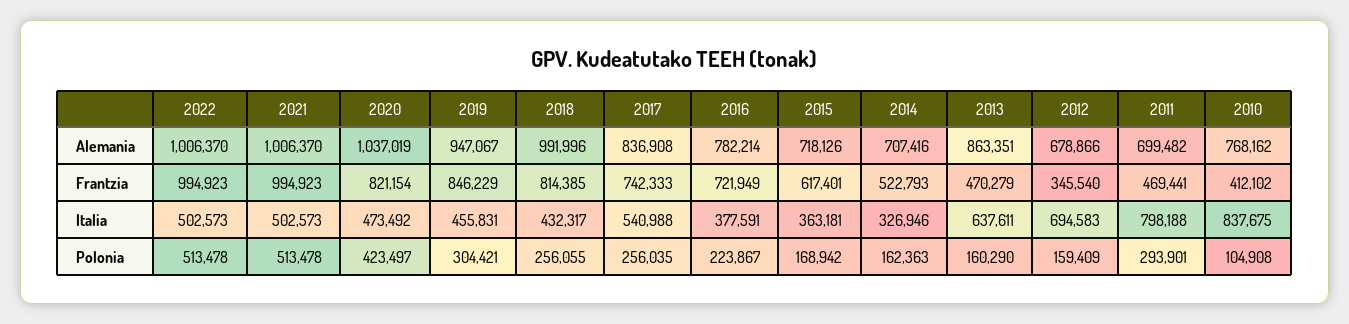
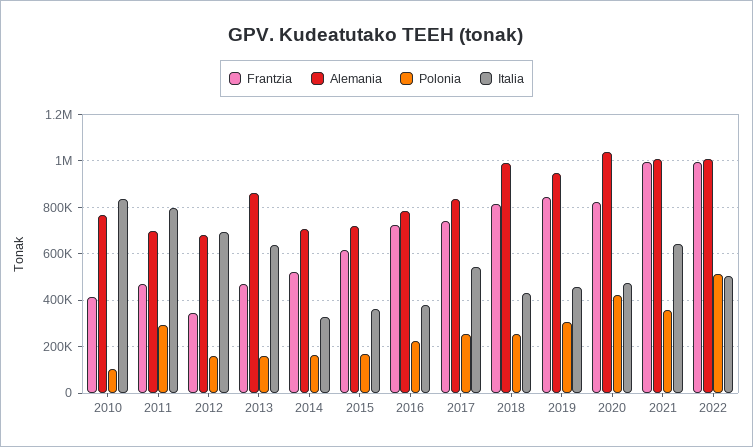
Italia, 2021: 502573 -> 650000
Polonia, 2021: 513478 -> 350000

